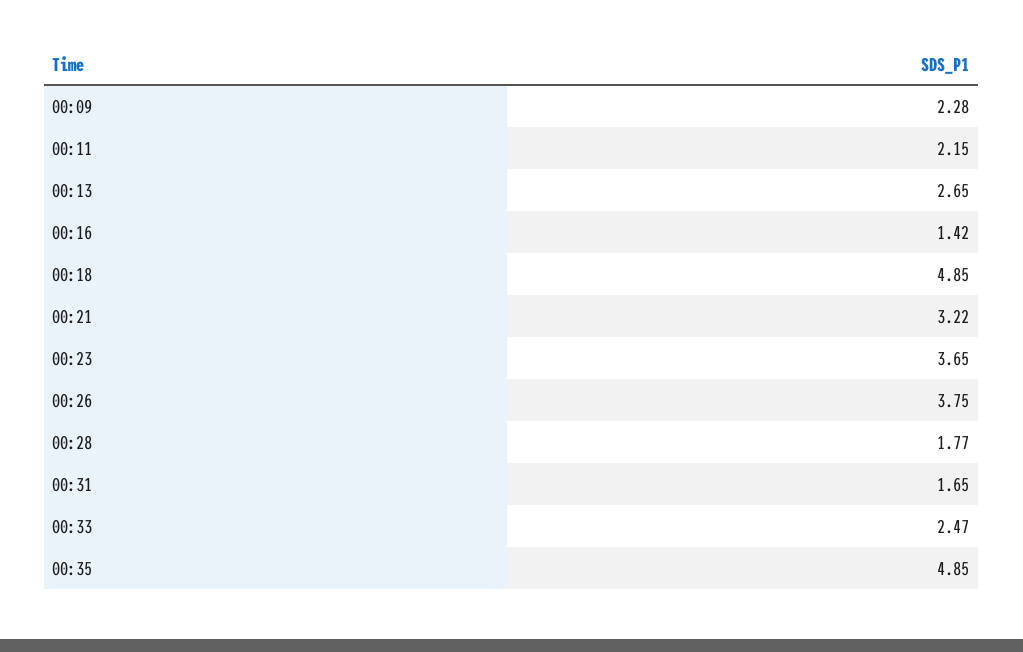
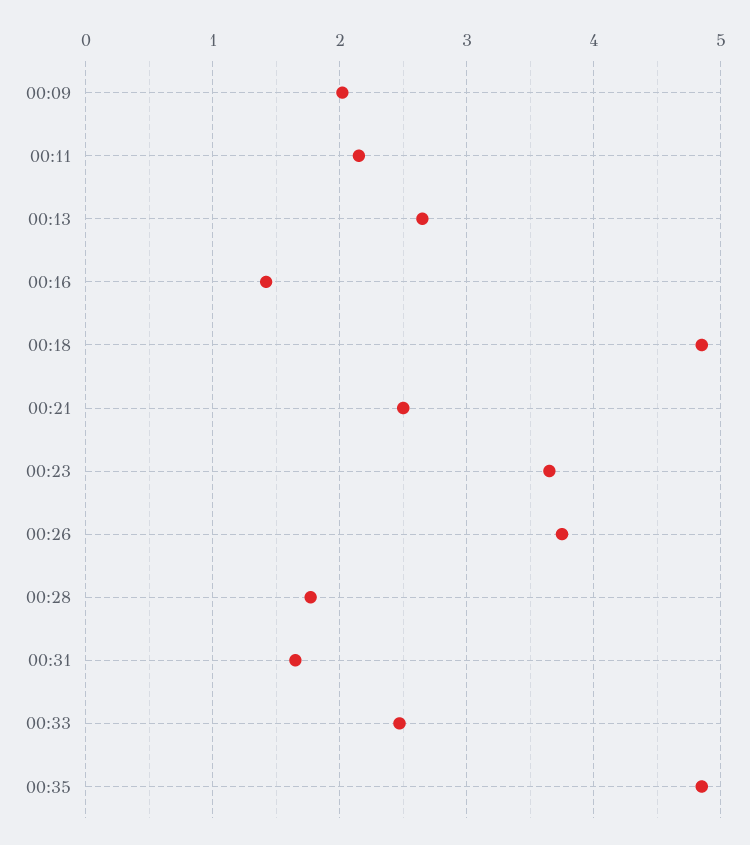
00:09: 2.28 -> 2
00:21: 3.22 -> 2.5

